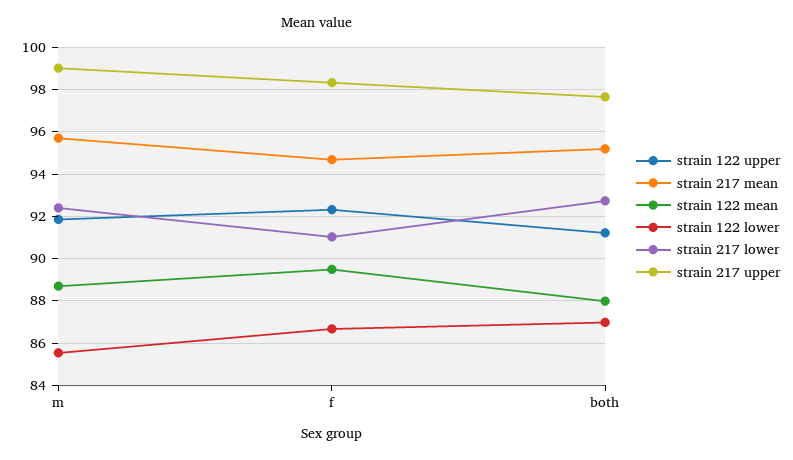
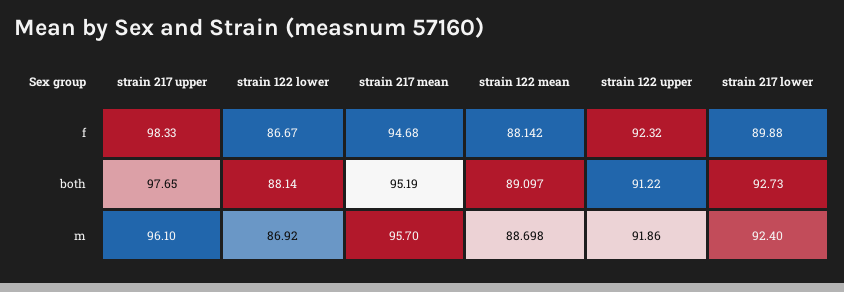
strain 122 lower, m: 85.5 -> 86.92
strain 217 upper, m: 99 -> 96.1
strain 122 mean, f: 89.5 -> 88.142
strain 217 lower, f: 91 -> 89.88
strain 122 mean, both: 88 -> 89.097
strain 122 lower, both: 87 -> 88.14

